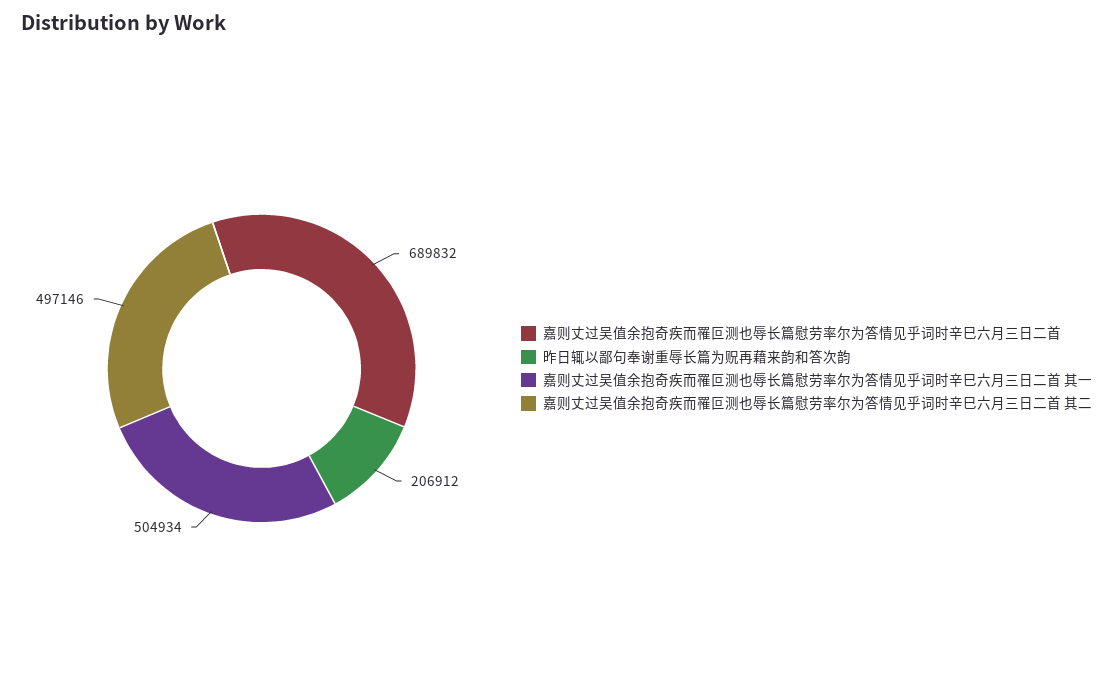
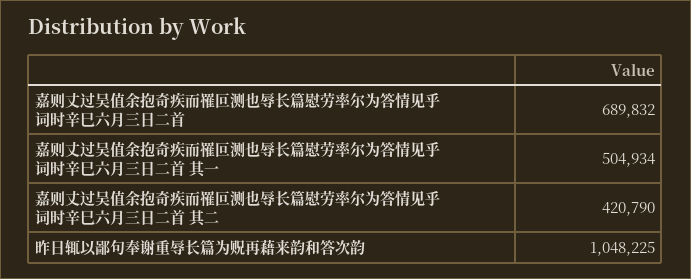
昨日辄以鄙句奉谢重辱长篇为贶再藉来韵和答次韵: 206912 -> 1048225
嘉则丈过吴值余抱奇疾而罹叵测也辱长篇慰劳率尔为答情见乎词时辛巳六月三日二首 其二: 497146 -> 420790

